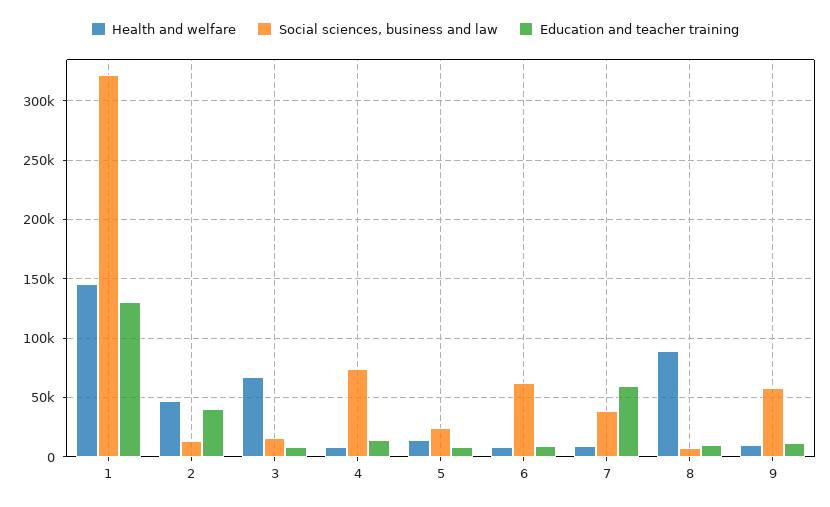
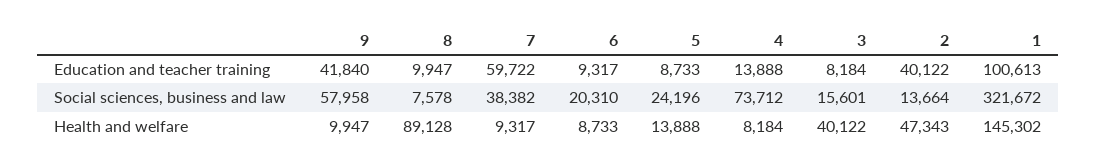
Education and teacher training, 1: 130000 -> 100613
Health and welfare, 3: 70000 -> 40122
Social sciences, business and law, 6: 60000 -> 20310
Education and teacher training, 9: 10000 -> 41840

